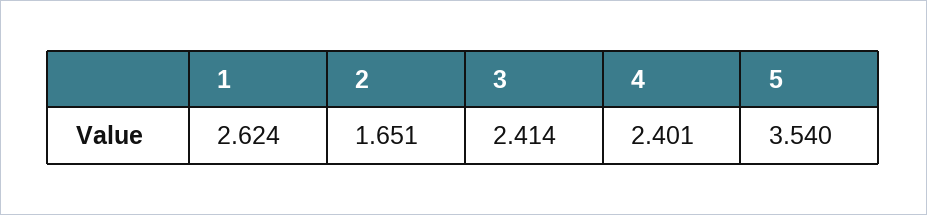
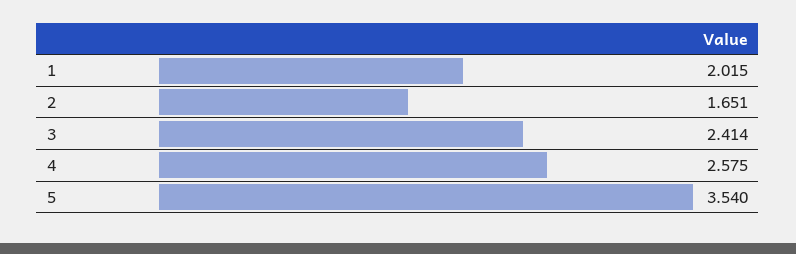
1: 2.624 -> 2.015
4: 2.401 -> 2.575

